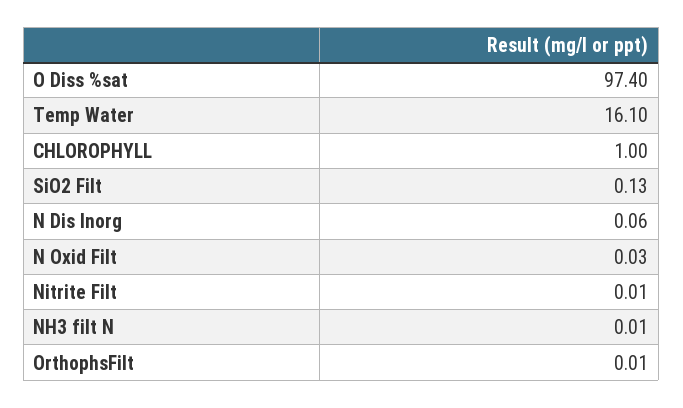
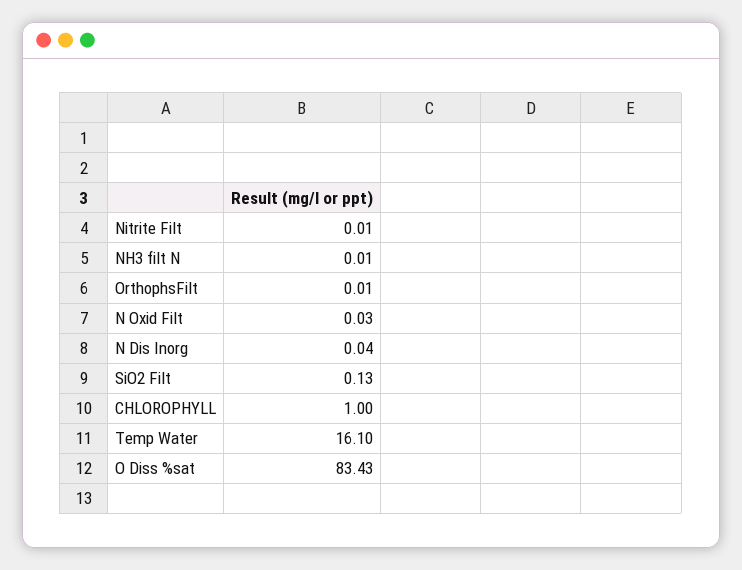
O Diss %sat: 97.4 -> 83.43
N Dis Inorg: 0.06 -> 0.04

